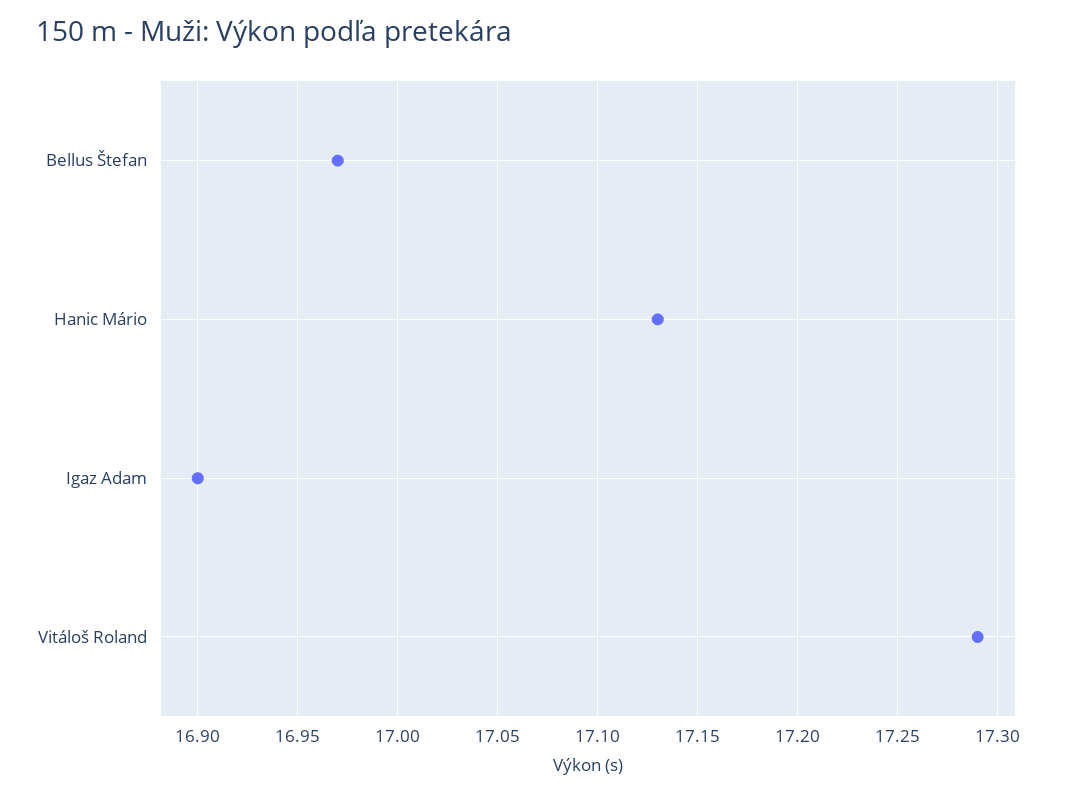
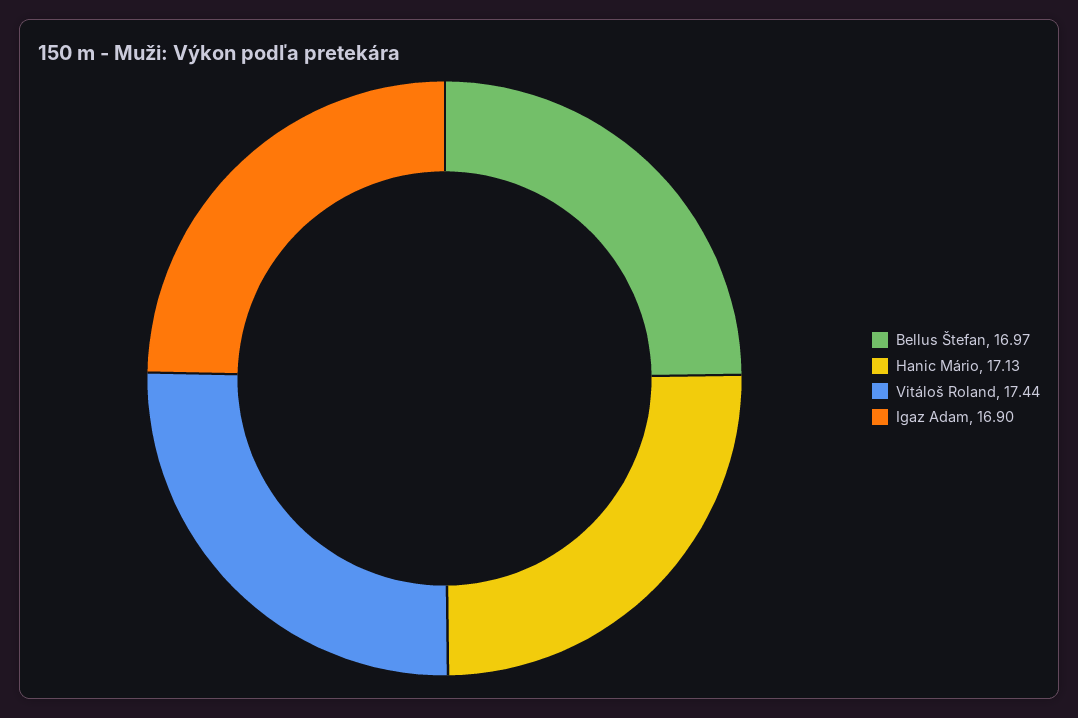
Vitáloš Roland: 17.29 -> 17.44

